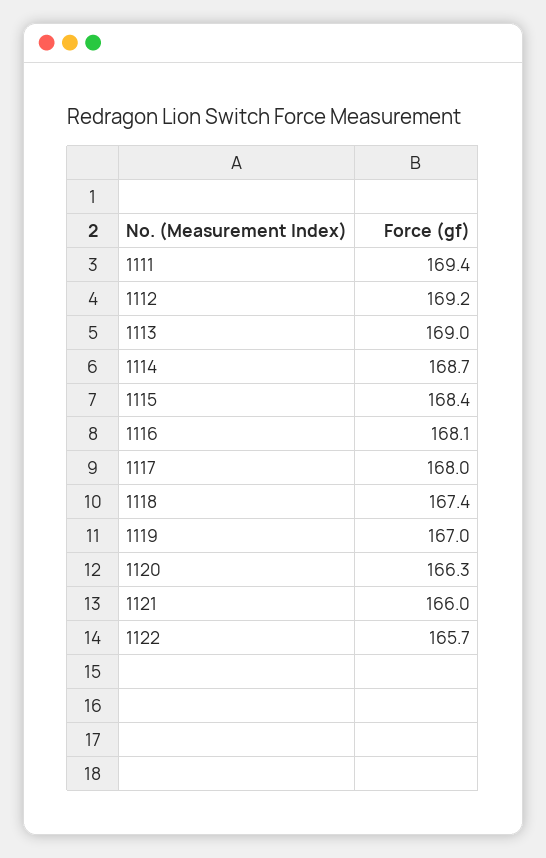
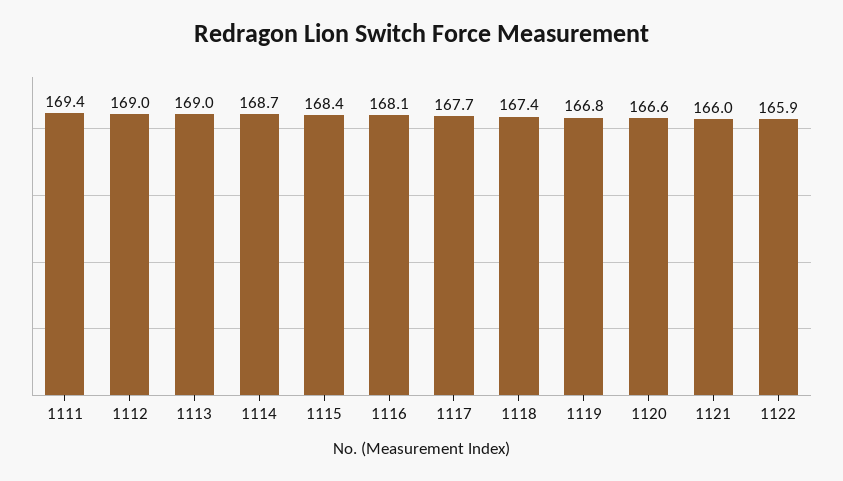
1112: 169.2 -> 169
1117: 168 -> 167.7
1119: 167 -> 166.8
1120: 166.3 -> 166.6
1122: 165.7 -> 165.9

